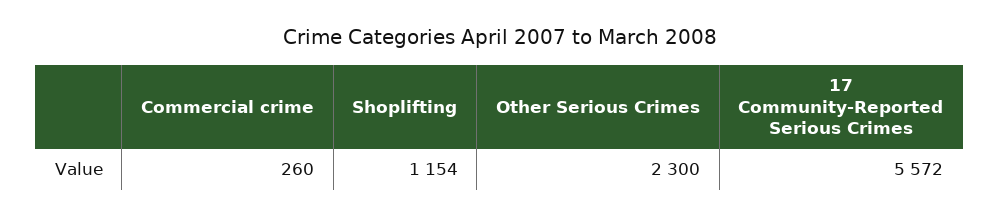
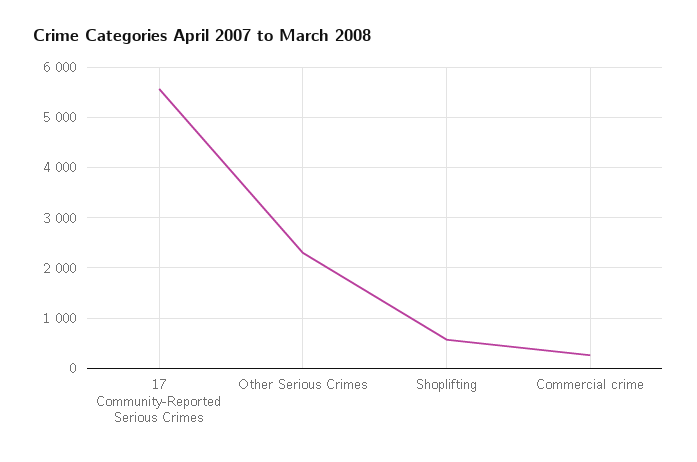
Shoplifting: 1154 -> 600

